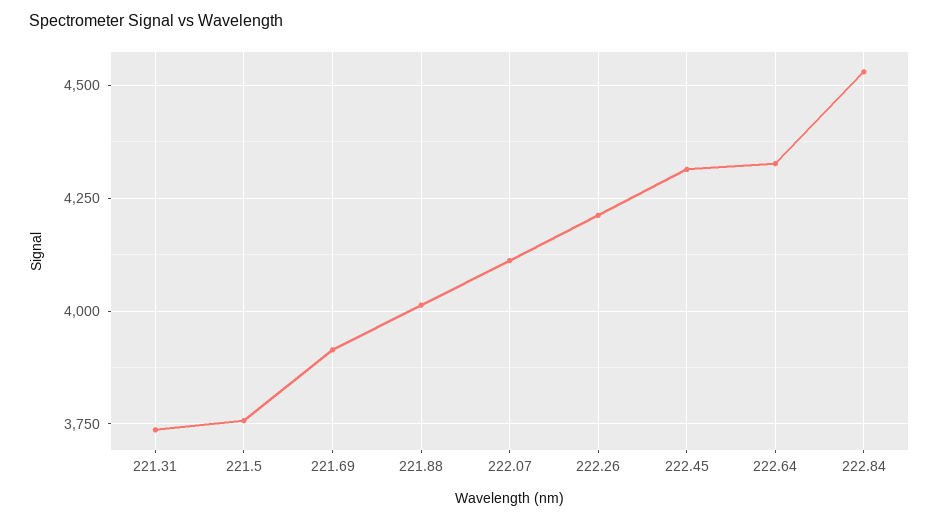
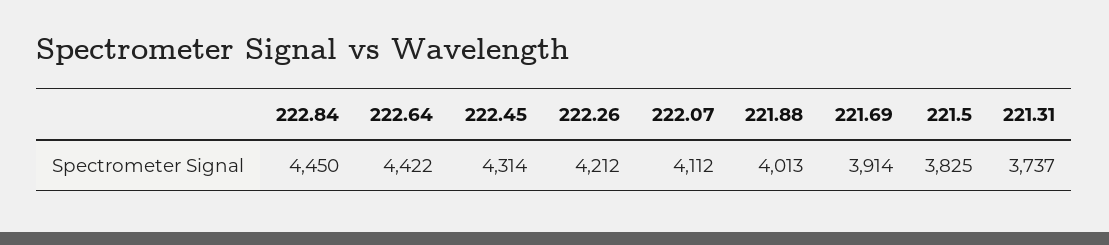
221.5: 3750 -> 3825
222.64: 4325 -> 4422
222.84: 4525 -> 4450

